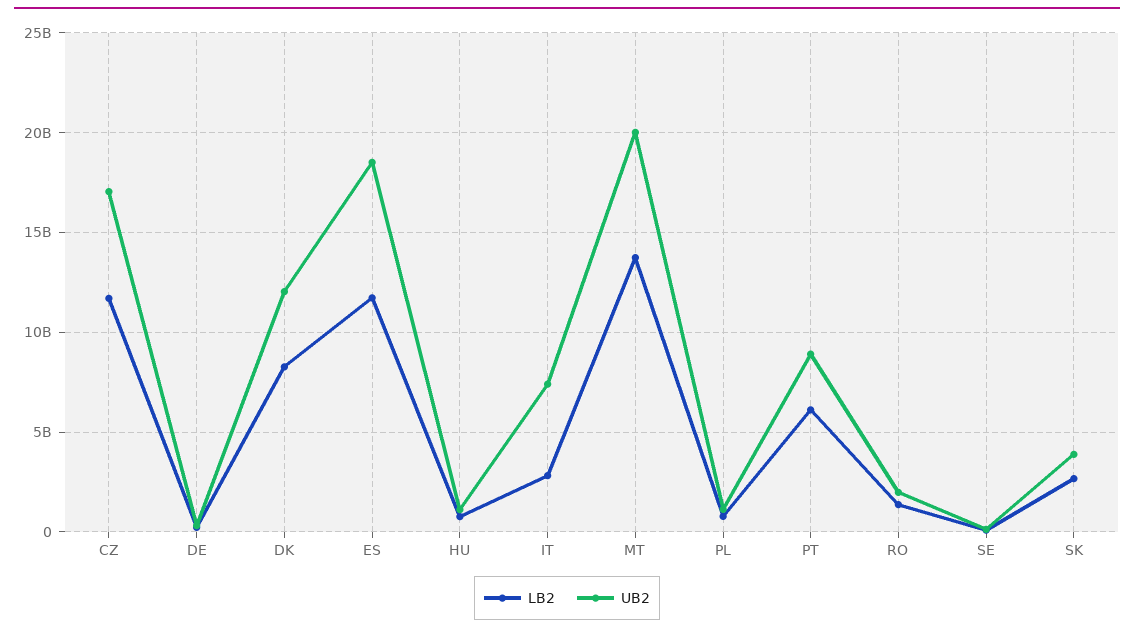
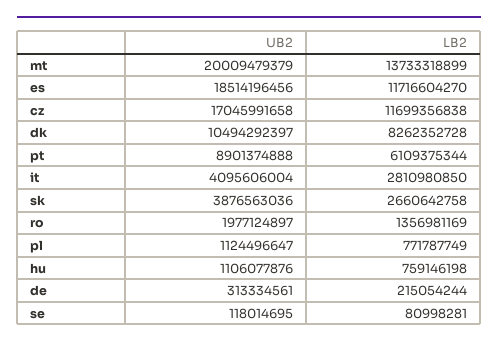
UB2, DK: 12000000000 -> 10494292397
UB2, IT: 7500000000 -> 4095606004

